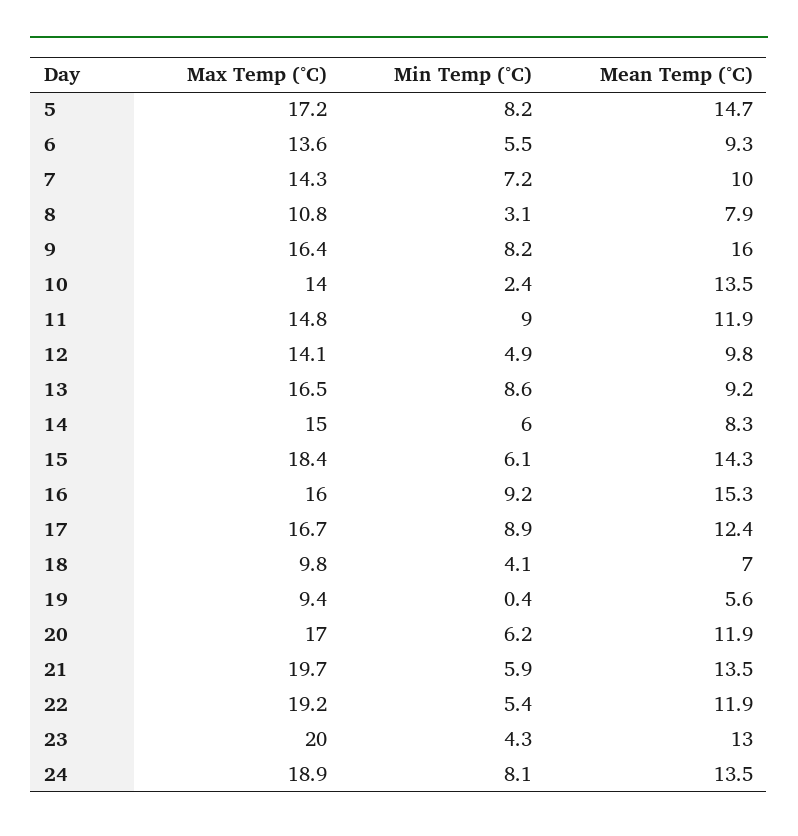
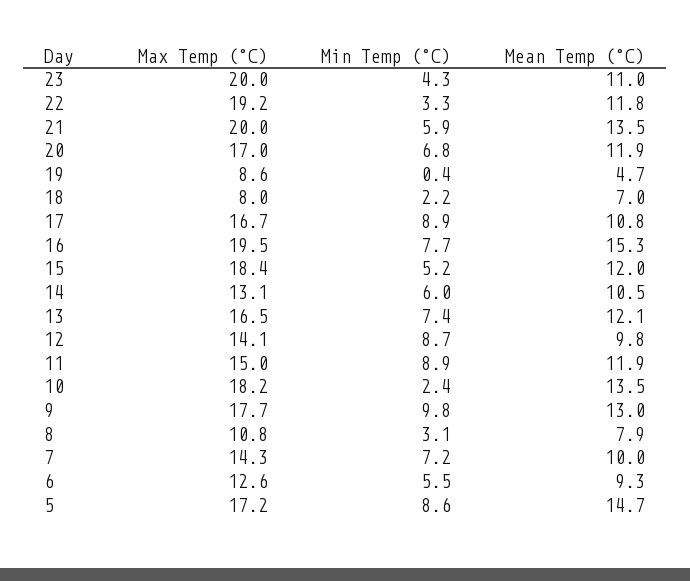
Min Temp (°C), 5: 8.2 -> 8.6
Max Temp (°C), 6: 13.6 -> 12.6
Max Temp (°C), 9: 16.4 -> 17.7
Min Temp (°C), 9: 8.2 -> 9.8
Mean Temp (°C), 9: 16 -> 13
Max Temp (°C), 10: 14 -> 18.2
Max Temp (°C), 11: 14.8 -> 15
Min Temp (°C), 11: 9 -> 8.9
Min Temp (°C), 12: 4.9 -> 8.7
Min Temp (°C), 13: 8.6 -> 7.4
Mean Temp (°C), 13: 9.2 -> 12.1
Max Temp (°C), 14: 15 -> 13.1
Mean Temp (°C), 14: 8.3 -> 10.5
Min Temp (°C), 15: 6.1 -> 5.2
Mean Temp (°C), 15: 14.3 -> 12
Max Temp (°C), 16: 16 -> 19.5
Min Temp (°C), 16: 9.2 -> 7.7
Mean Temp (°C), 17: 12.4 -> 10.8
Max Temp (°C), 18: 9.8 -> 8
Min Temp (°C), 18: 4.1 -> 2.2
Max Temp (°C), 19: 9.4 -> 8.6
Mean Temp (°C), 19: 5.6 -> 4.7
Min Temp (°C), 20: 6.2 -> 6.8
Max Temp (°C), 21: 19.7 -> 20
Min Temp (°C), 22: 5.4 -> 3.3
Mean Temp (°C), 22: 11.9 -> 11.8
Mean Temp (°C), 23: 13 -> 11
Max Temp (°C), 24: 18.9 -> none
Min Temp (°C), 24: 8.1 -> none
Mean Temp (°C), 24: 13.5 -> none

